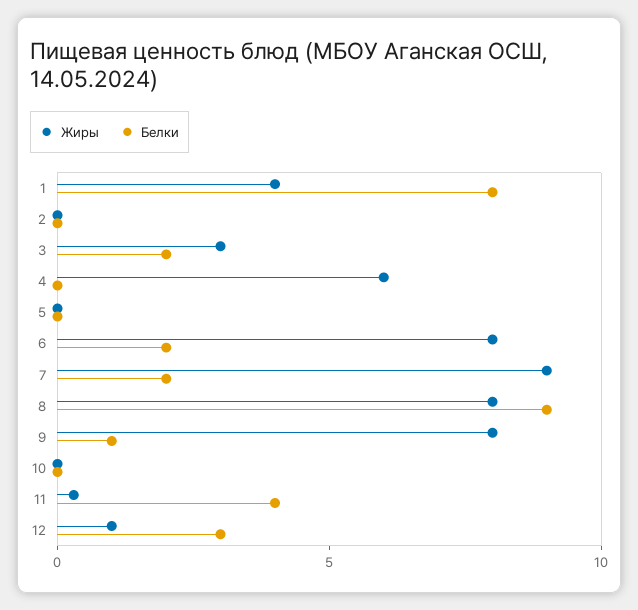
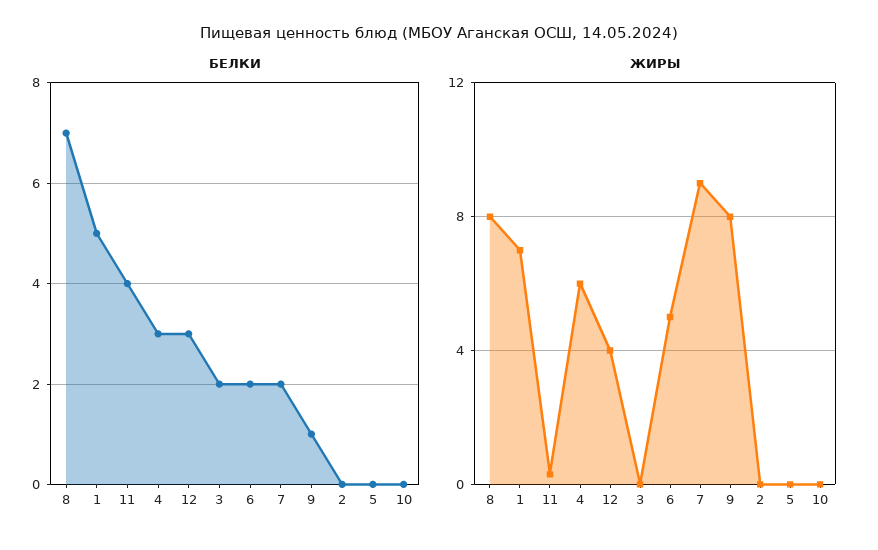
Жиры, 1: 4 -> 7
Белки, 1: 8 -> 5
Жиры, 3: 3 -> 0
Белки, 4: 0 -> 3
Жиры, 6: 8 -> 5
Белки, 8: 9 -> 7
Жиры, 12: 1 -> 4

